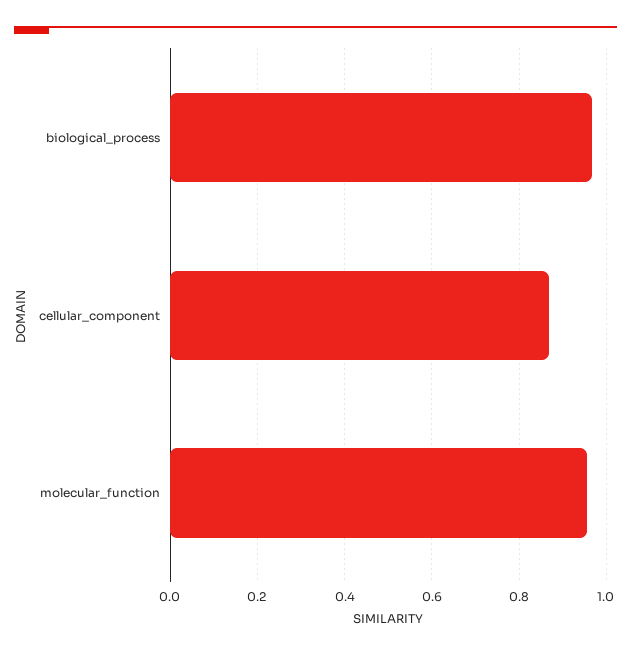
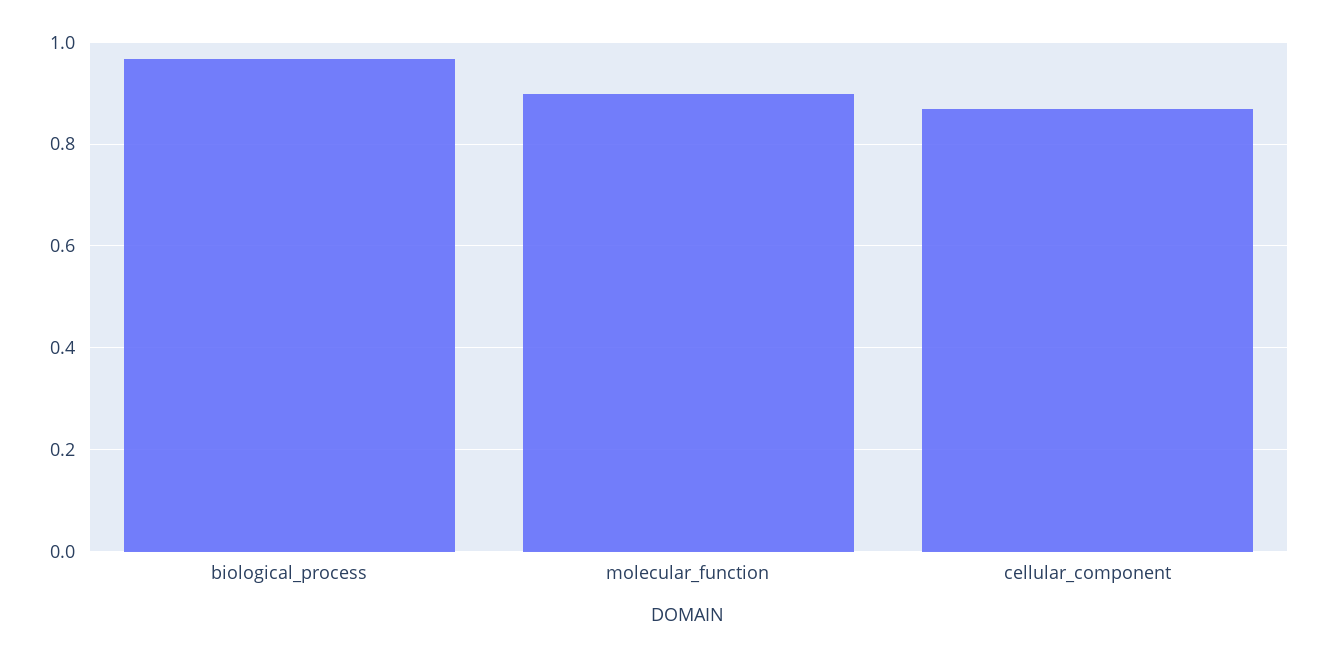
molecular_function: 0.96 -> 0.9

